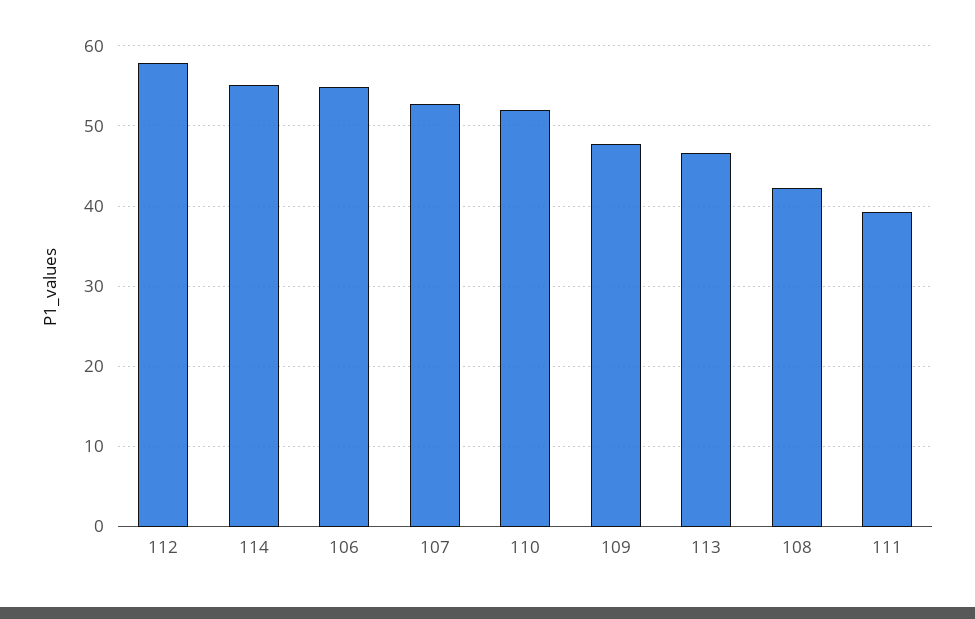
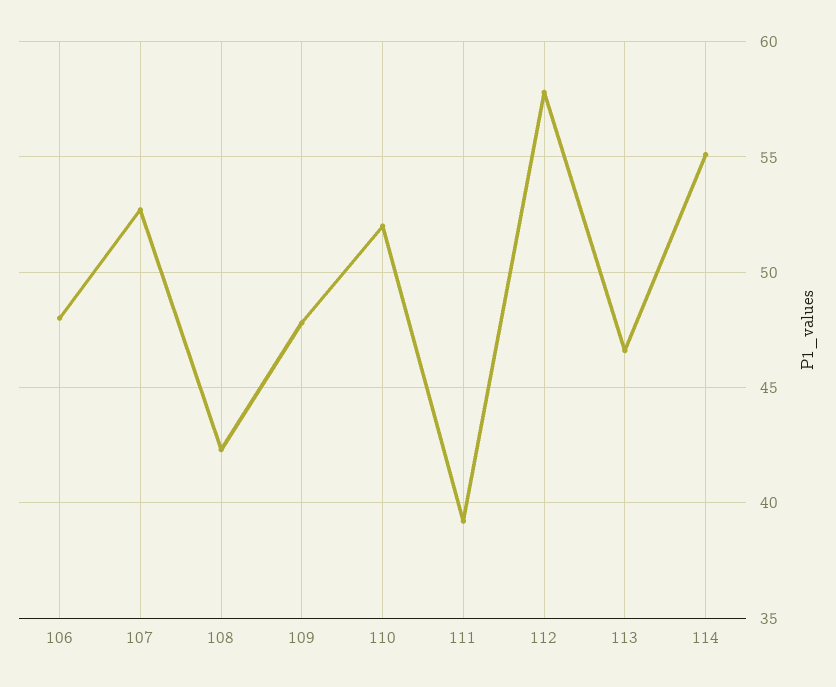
106: 55 -> 48

